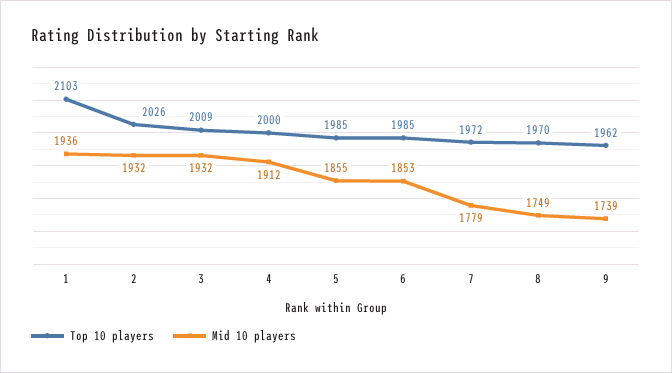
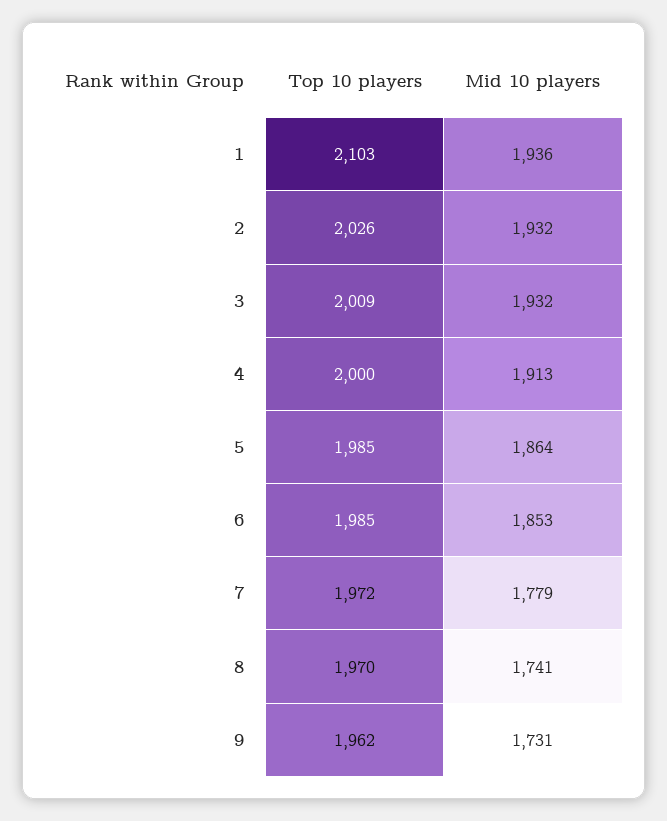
Mid 10 players, 4: 1912 -> 1913
Mid 10 players, 5: 1855 -> 1864
Mid 10 players, 8: 1749 -> 1741
Mid 10 players, 9: 1739 -> 1731

